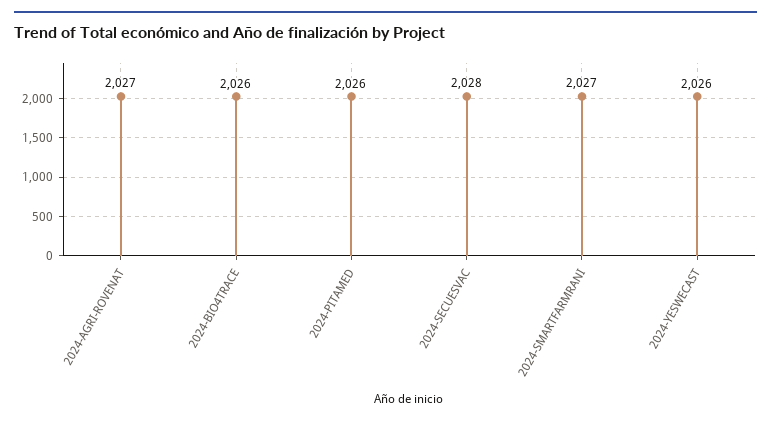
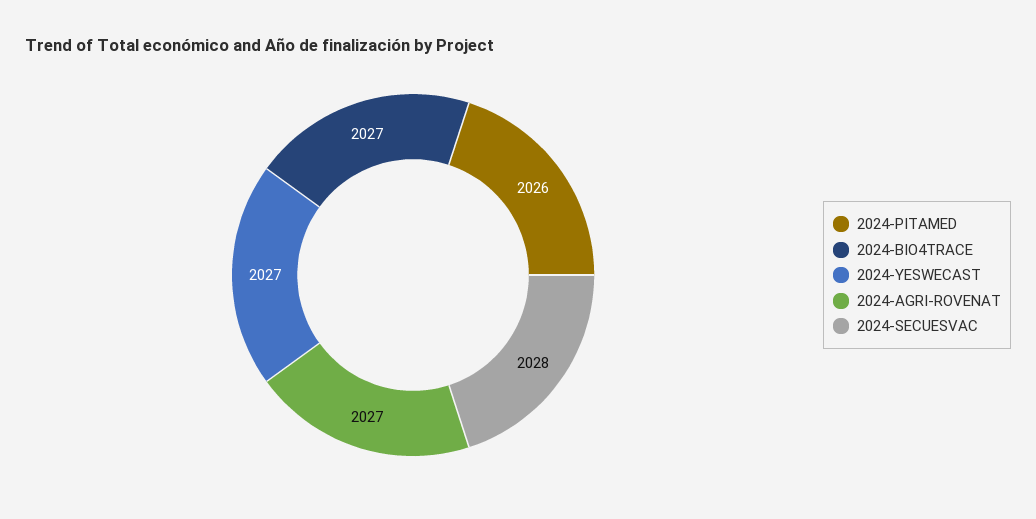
2024-BIO4TRACE: 2026 -> 2027
2024-SMARTFARMRANI: 2027 -> none
2024-YESWECAST: 2026 -> 2027

